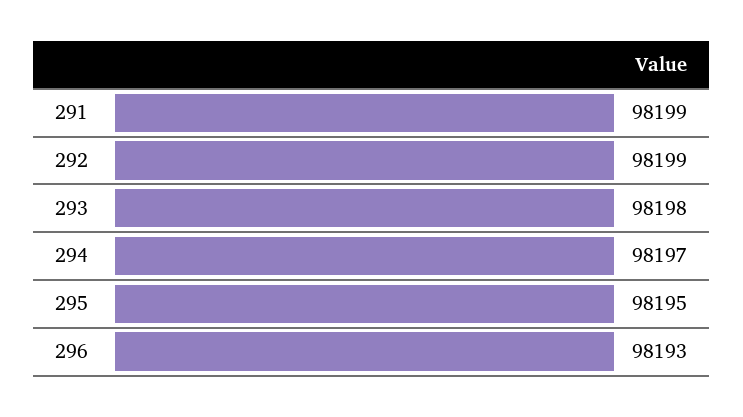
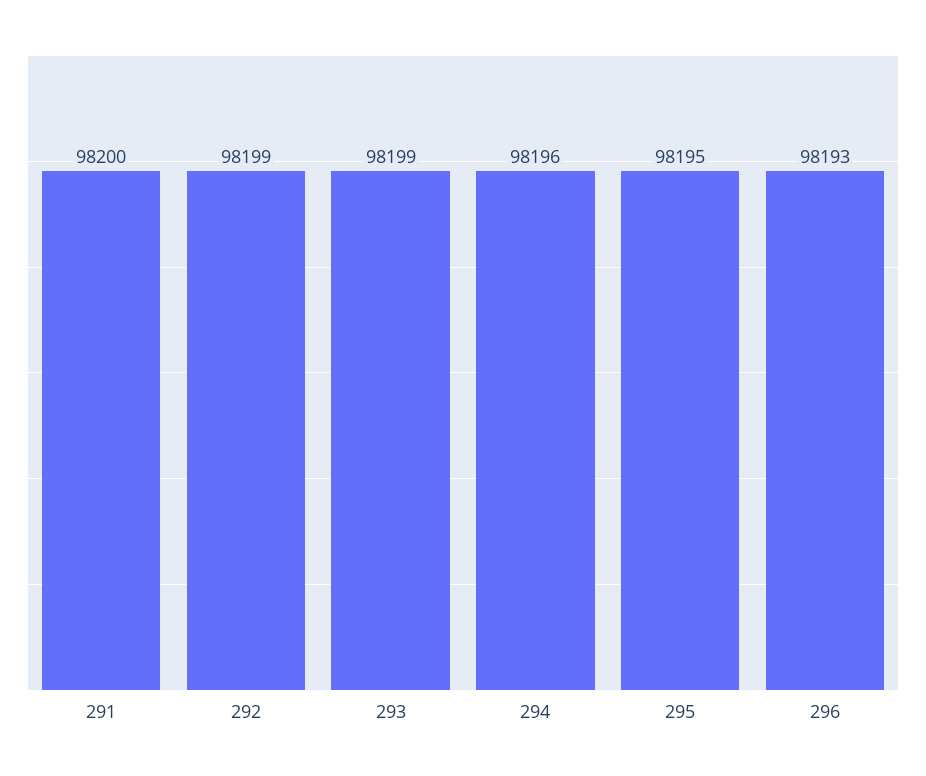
291: 98199 -> 98200
293: 98198 -> 98199
294: 98197 -> 98196

